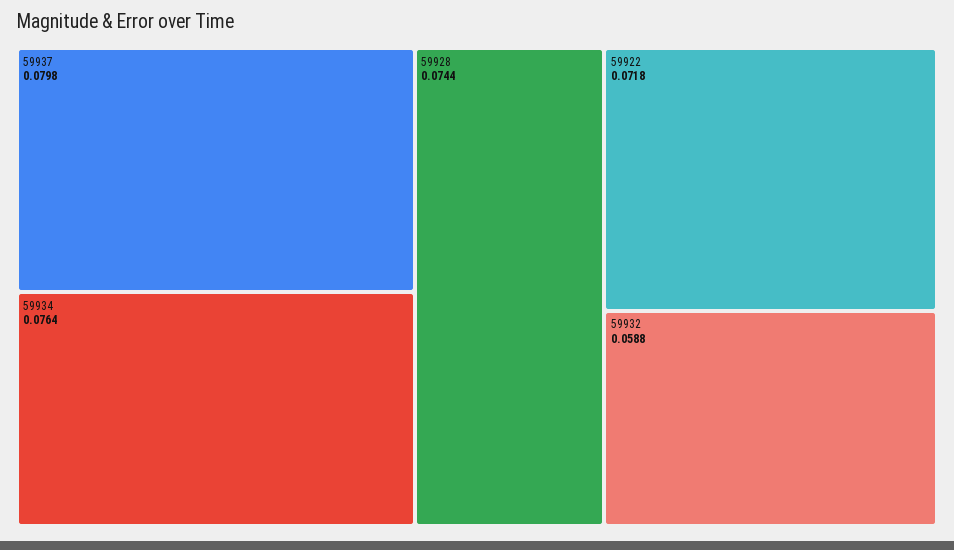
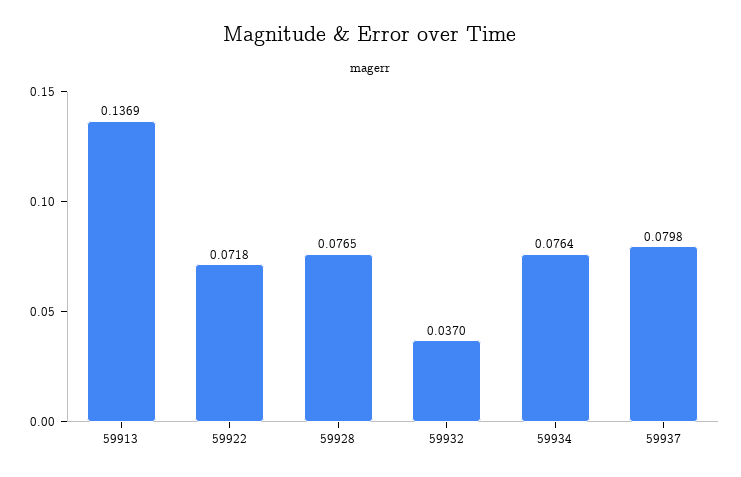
59928: 0.0744 -> 0.0765
59932: 0.0588 -> 0.037
59913: none -> 0.1369

